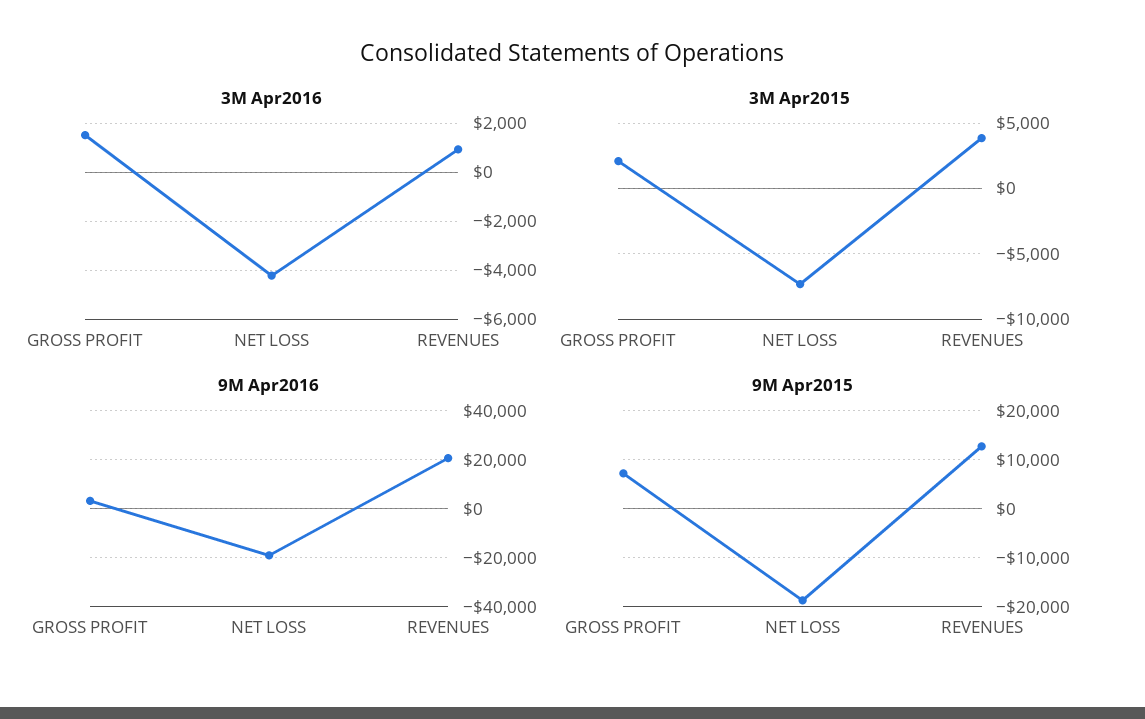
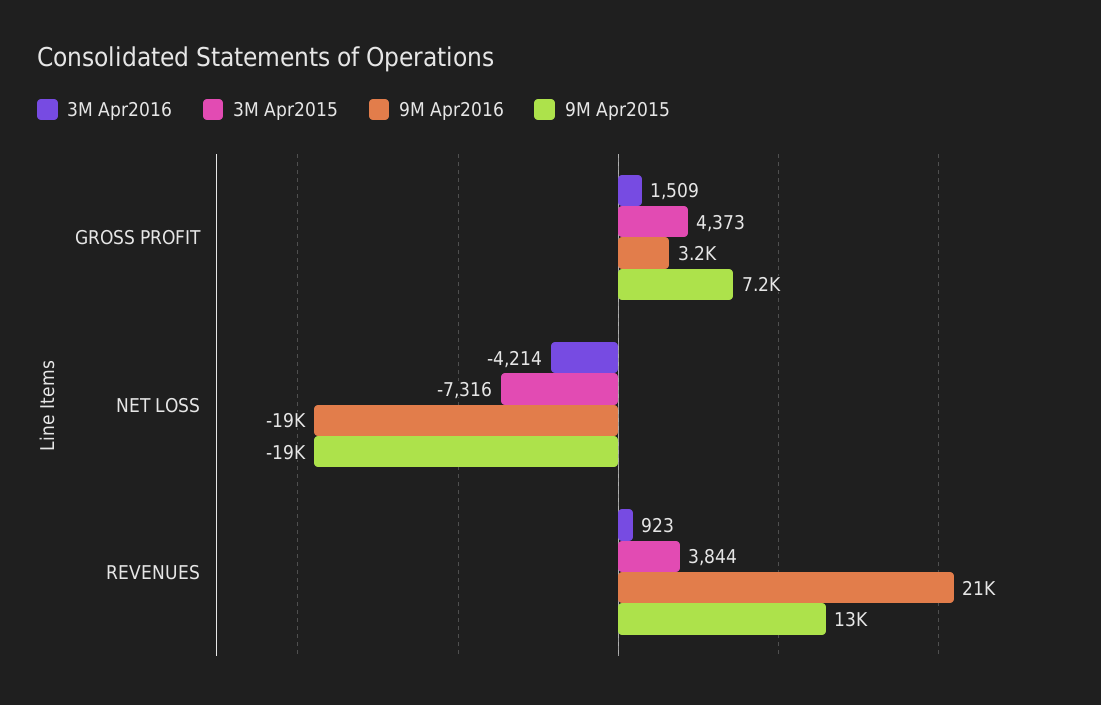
3M Apr2015, GROSS PROFIT: 2000 -> 4373

